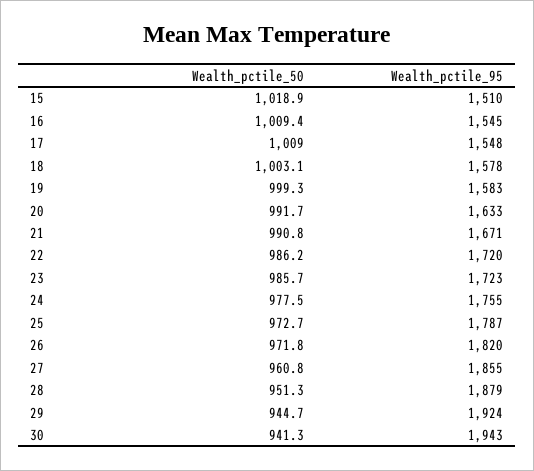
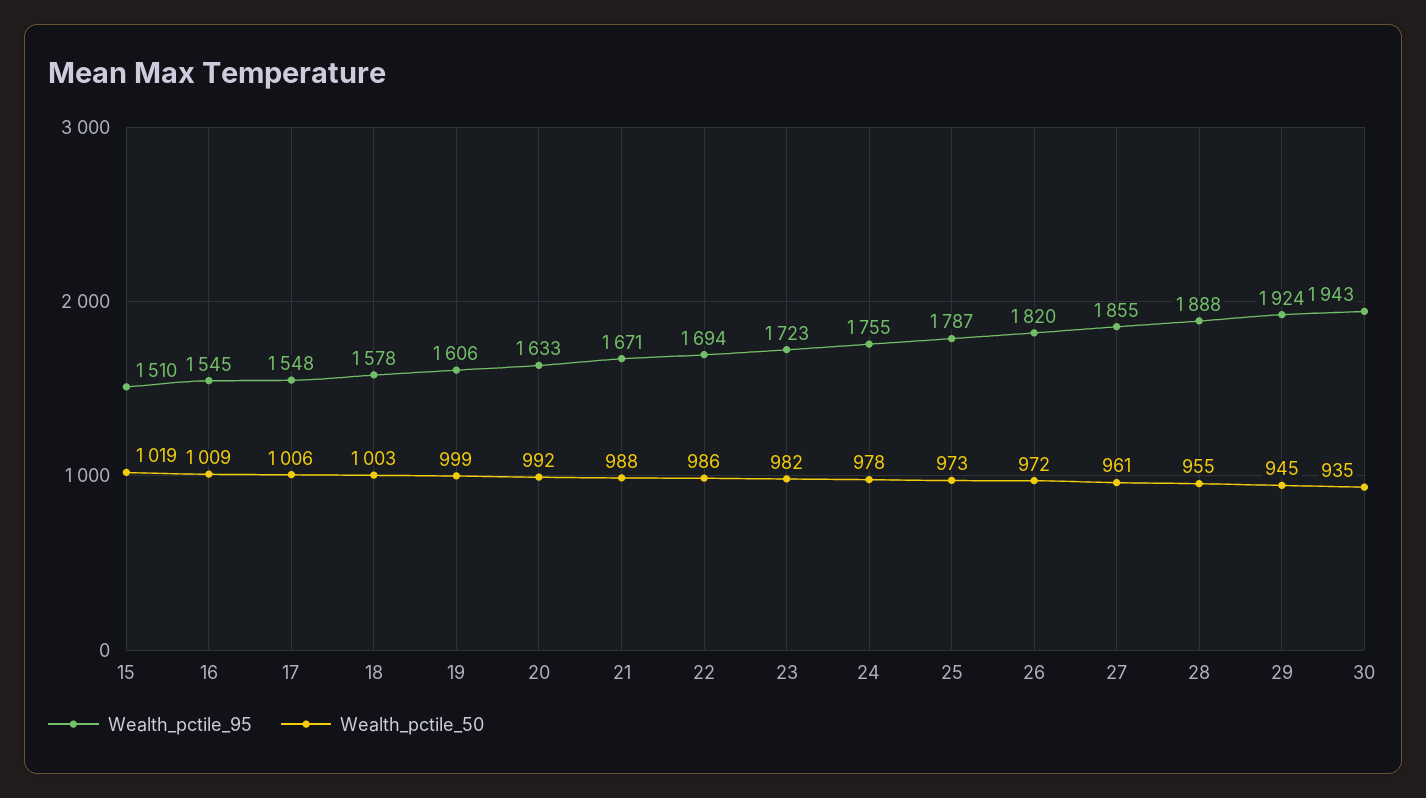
Wealth_pctile_50, 17: 1009 -> 1006
Wealth_pctile_95, 19: 1583 -> 1606
Wealth_pctile_50, 21: 990.8 -> 988
Wealth_pctile_95, 22: 1720 -> 1694
Wealth_pctile_50, 23: 985.7 -> 982
Wealth_pctile_50, 28: 951.3 -> 955
Wealth_pctile_95, 28: 1879 -> 1888
Wealth_pctile_50, 30: 941.3 -> 935

